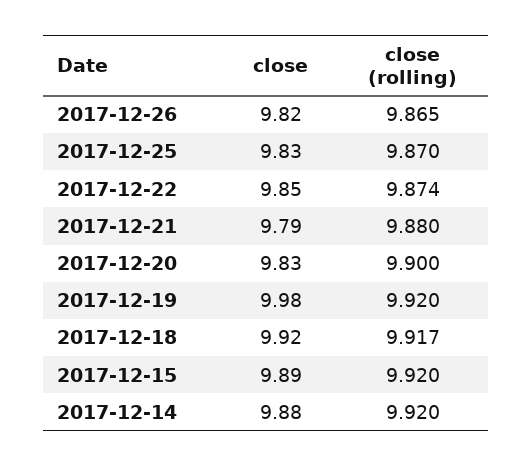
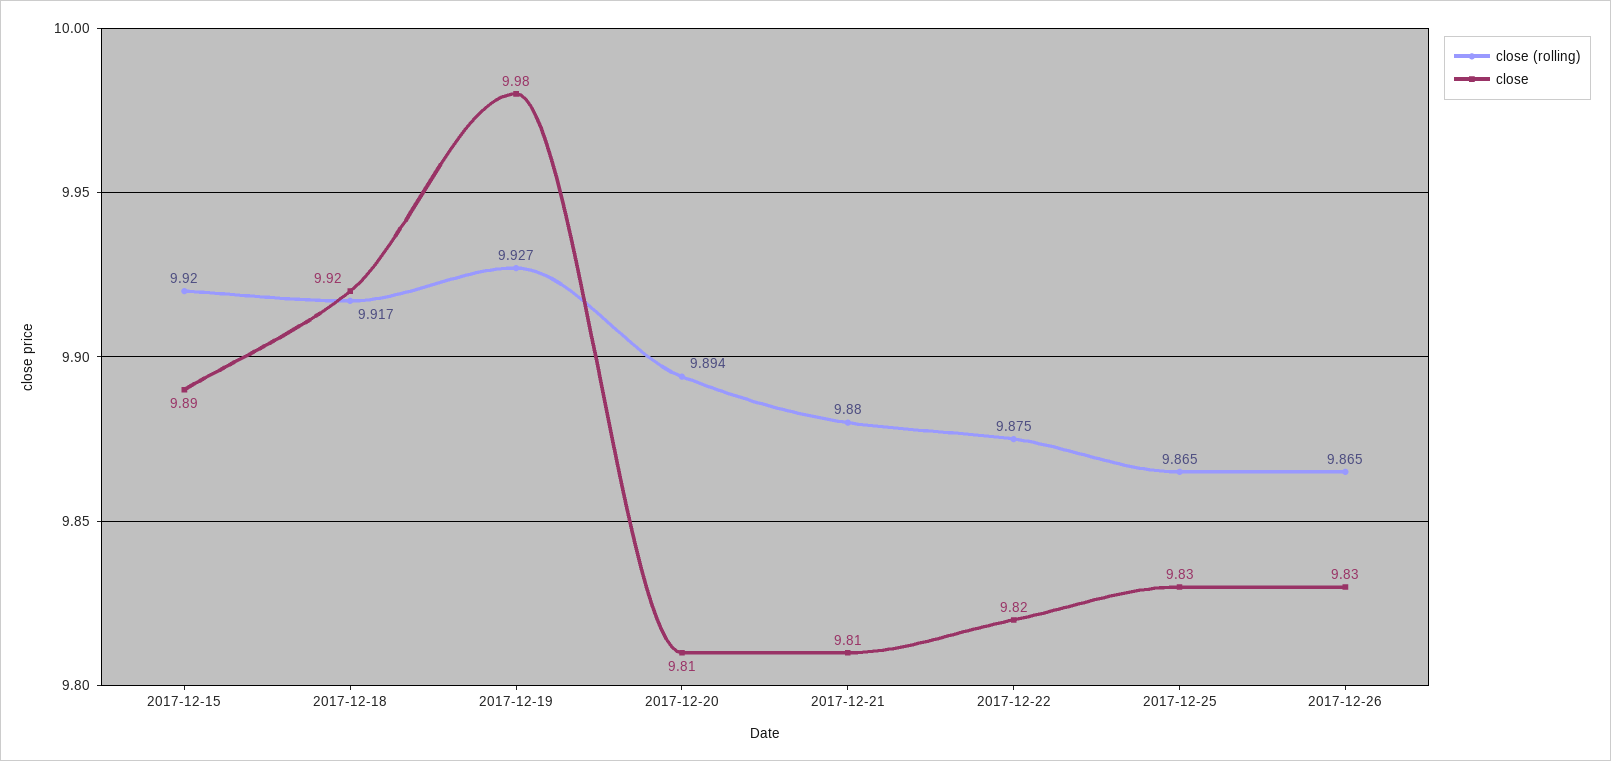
close, 2017-12-26: 9.82 -> 9.83
close (rolling), 2017-12-25: 9.87 -> 9.865
close, 2017-12-22: 9.85 -> 9.82
close (rolling), 2017-12-22: 9.874 -> 9.875
close, 2017-12-21: 9.79 -> 9.81
close, 2017-12-20: 9.83 -> 9.81
close (rolling), 2017-12-20: 9.9 -> 9.894
close (rolling), 2017-12-19: 9.92 -> 9.927
close, 2017-12-14: 9.88 -> none
close (rolling), 2017-12-14: 9.92 -> none

